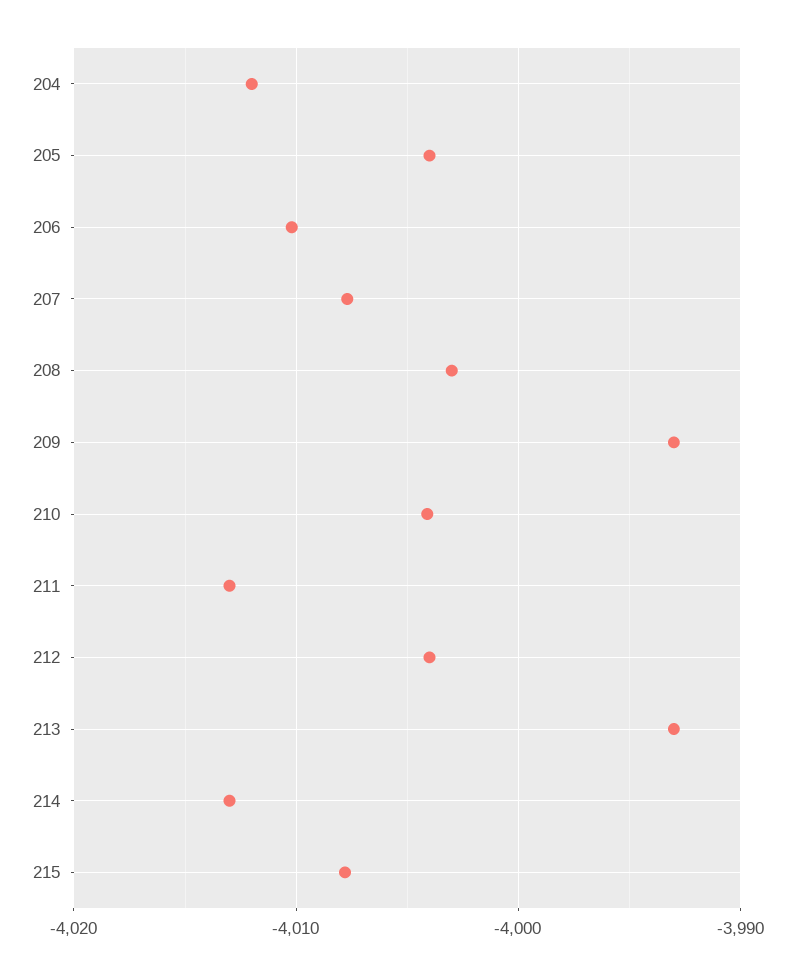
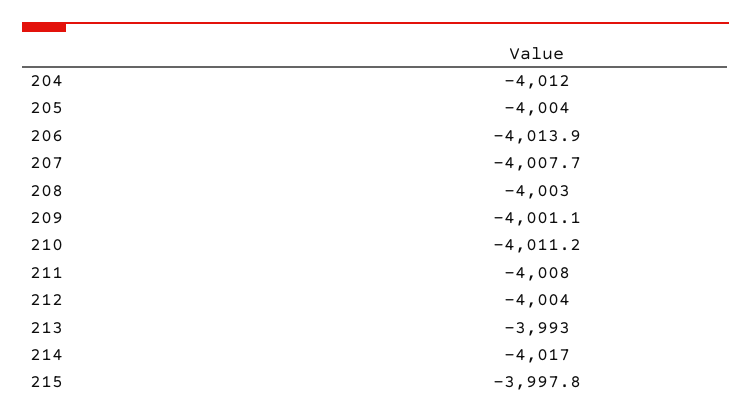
206: -4010 -> -4013.9
209: -3993 -> -4001.1
210: -4004 -> -4011.2
211: -4013 -> -4008
214: -4013 -> -4017
215: -4008 -> -3997.8

